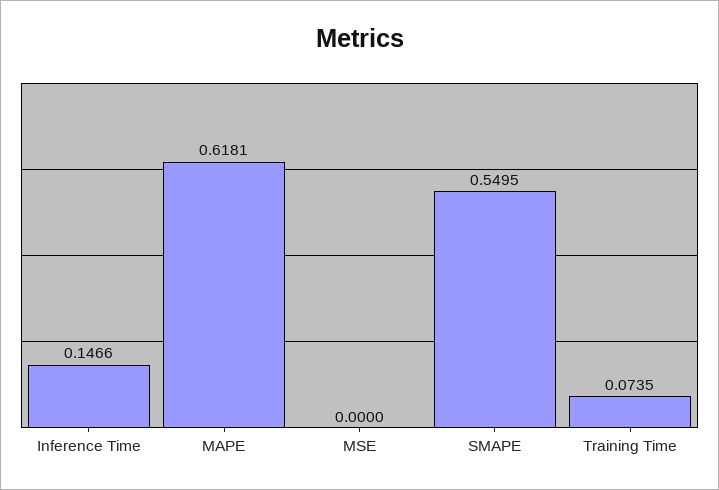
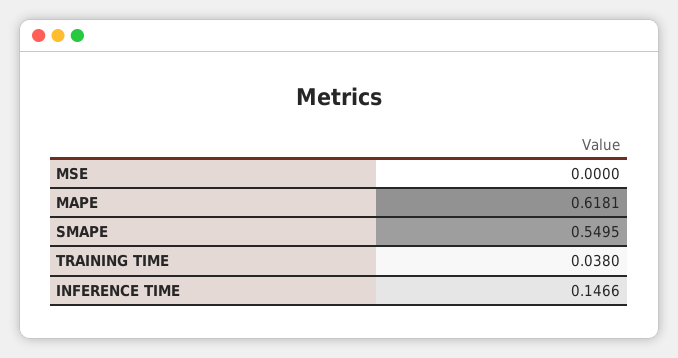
Training Time: 0.0735 -> 0.038

